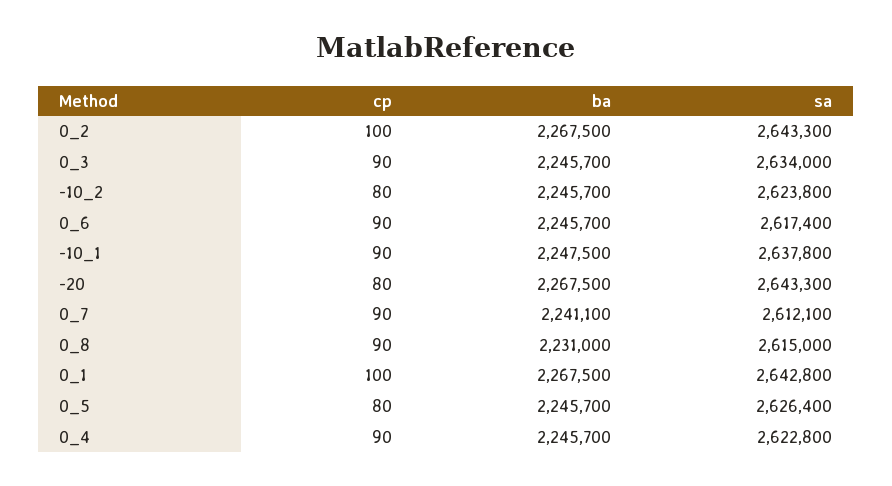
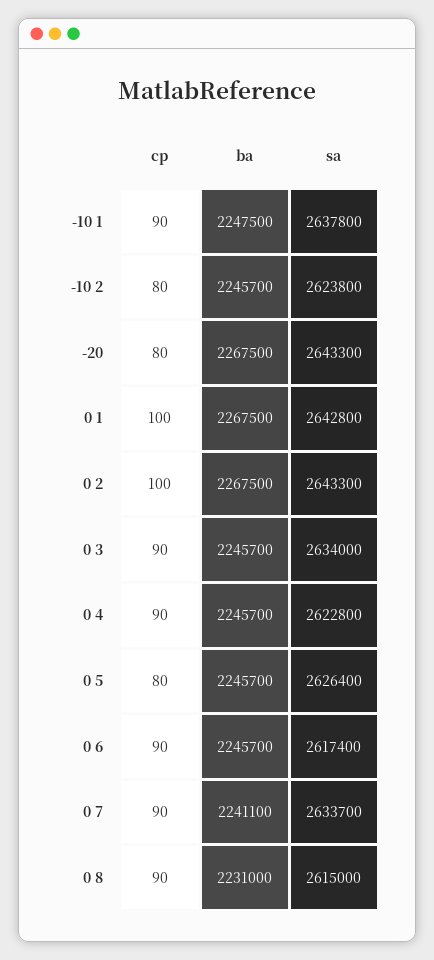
sa, 0_7: 2612100 -> 2633700

